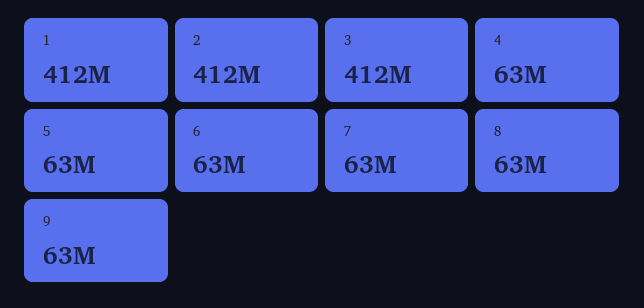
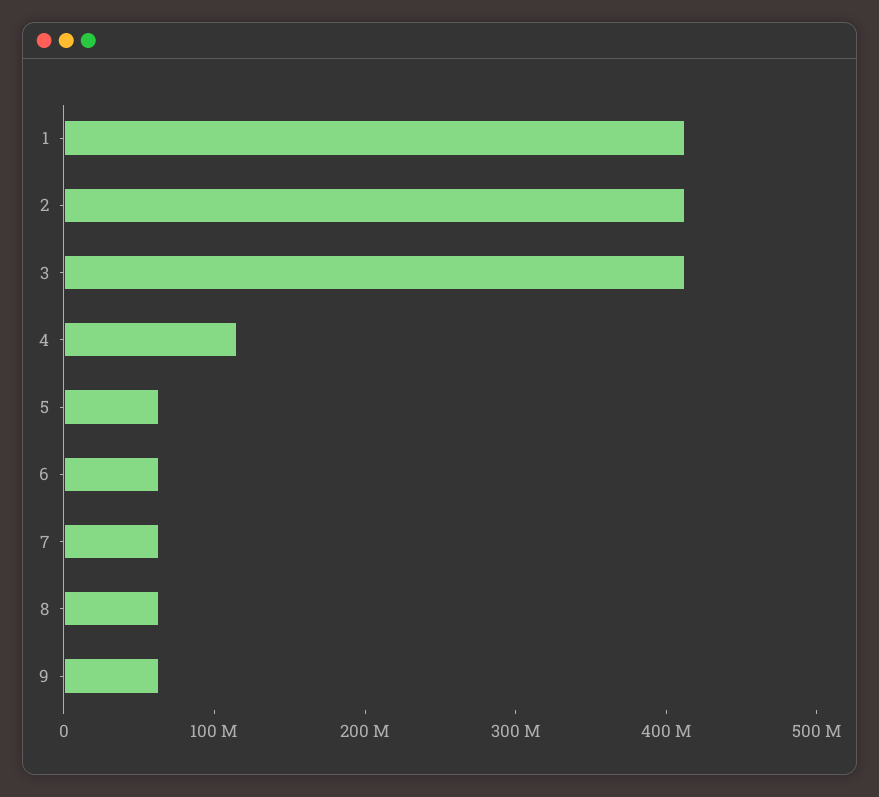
4: 63000000 -> 120000000

